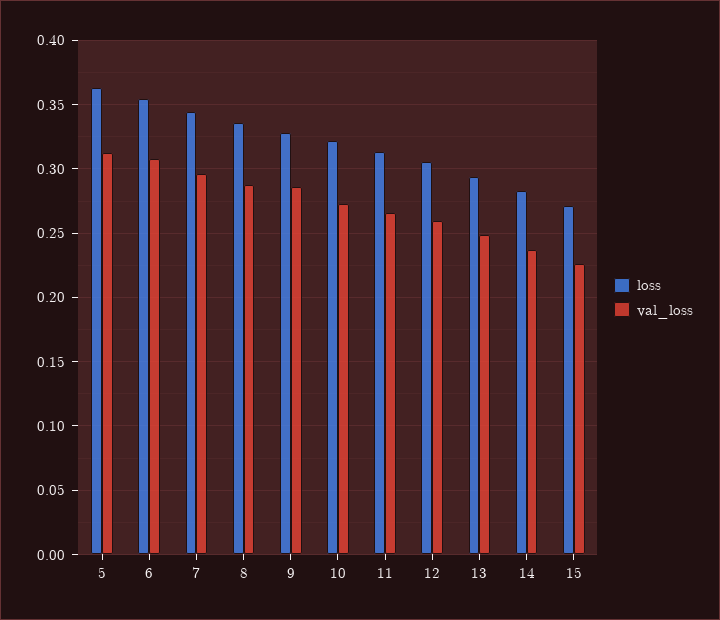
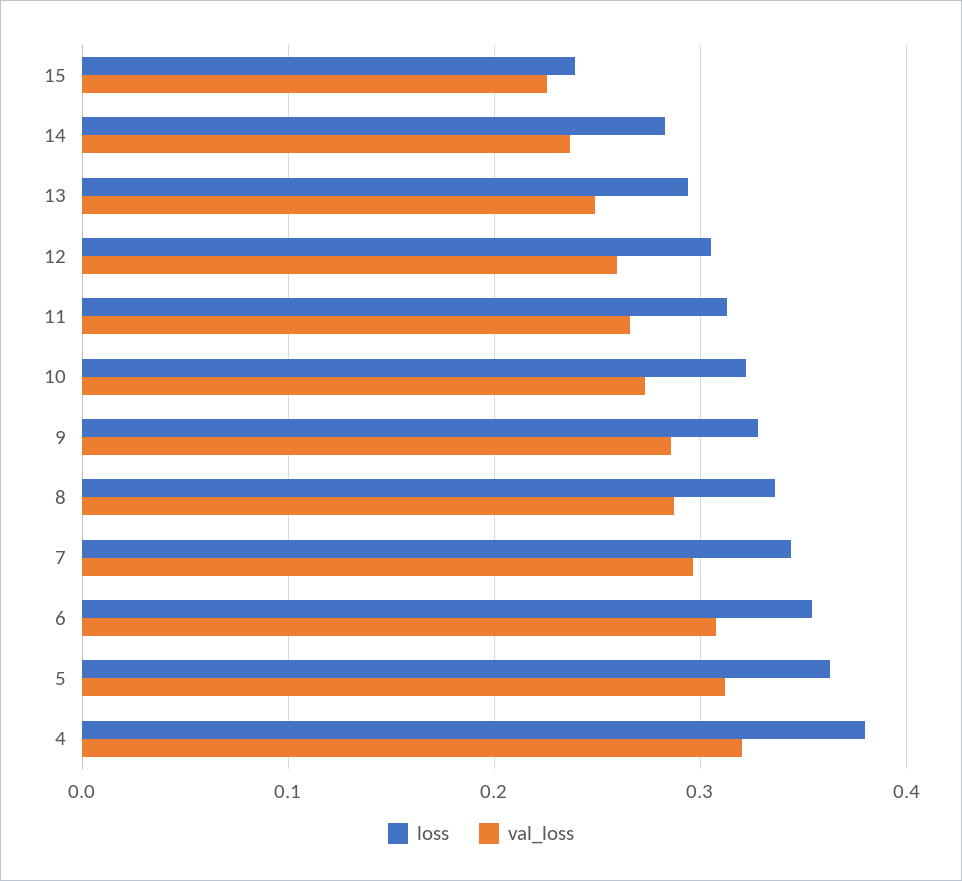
loss, 15: 0.27 -> 0.24
loss, 4: none -> 0.38
val_loss, 4: none -> 0.32

